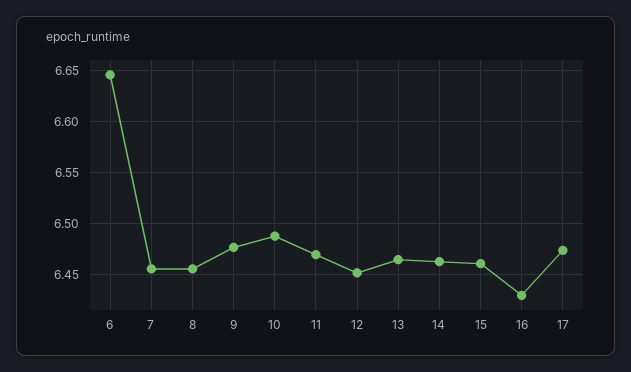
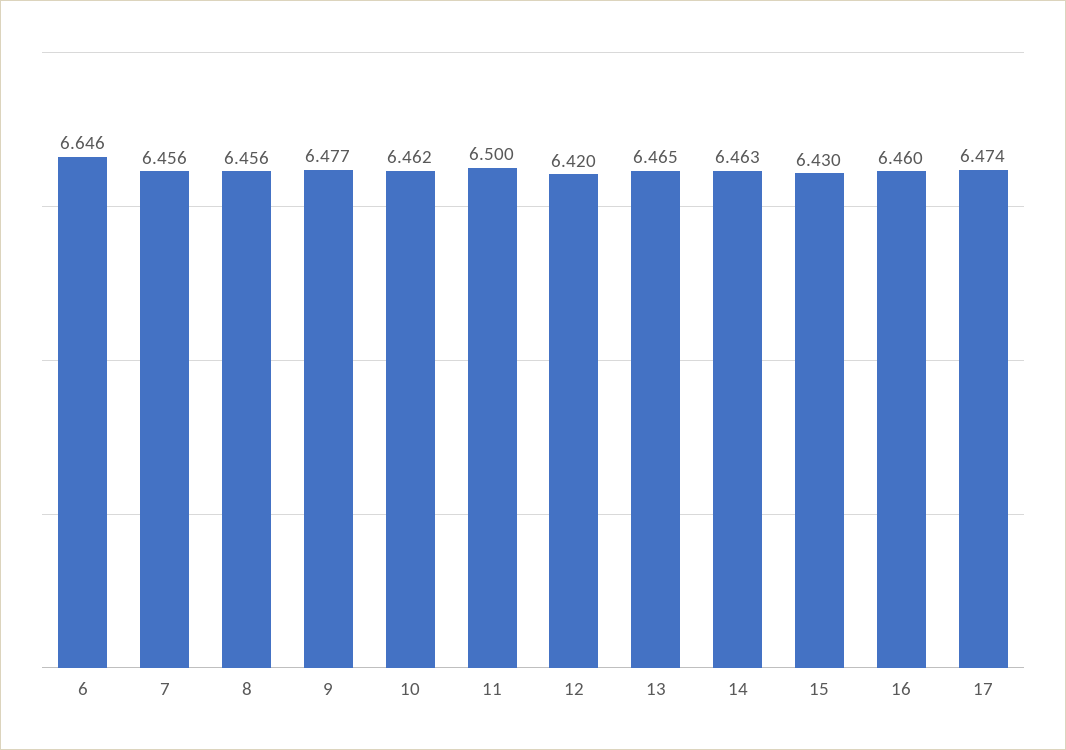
10: 6.49 -> 6.462
11: 6.47 -> 6.5
12: 6.45 -> 6.42
15: 6.46 -> 6.43
16: 6.43 -> 6.46

